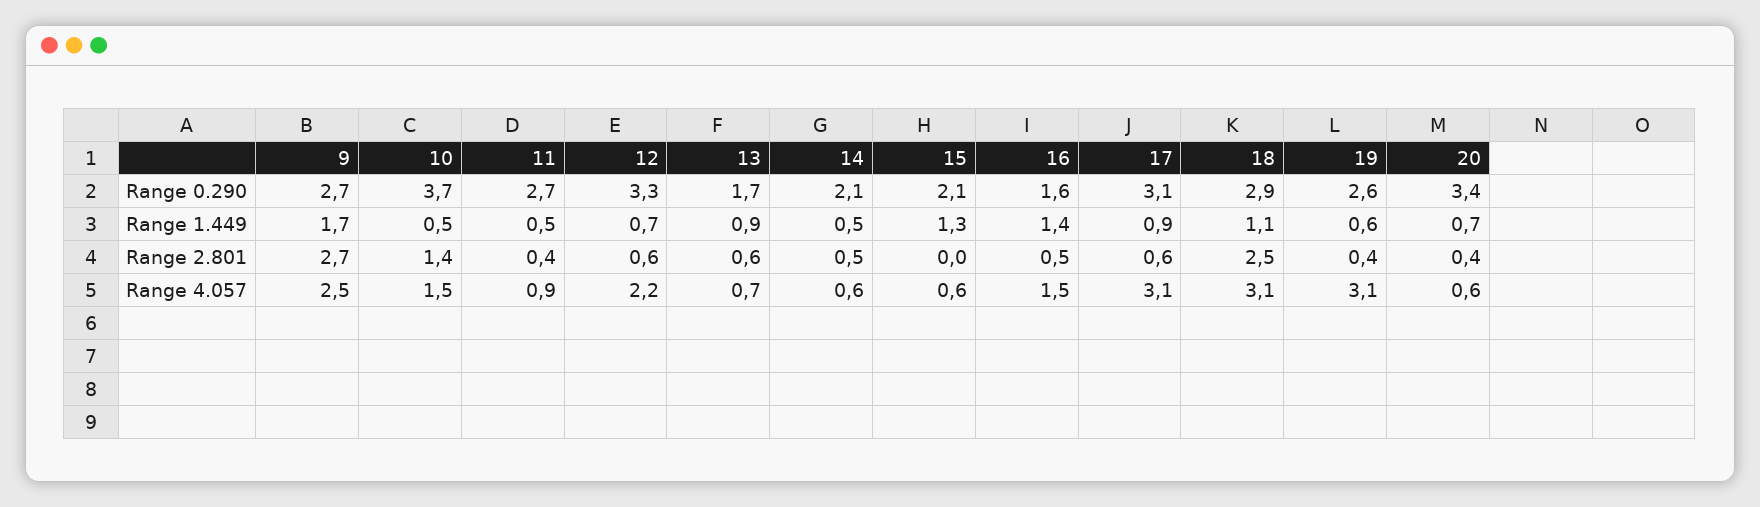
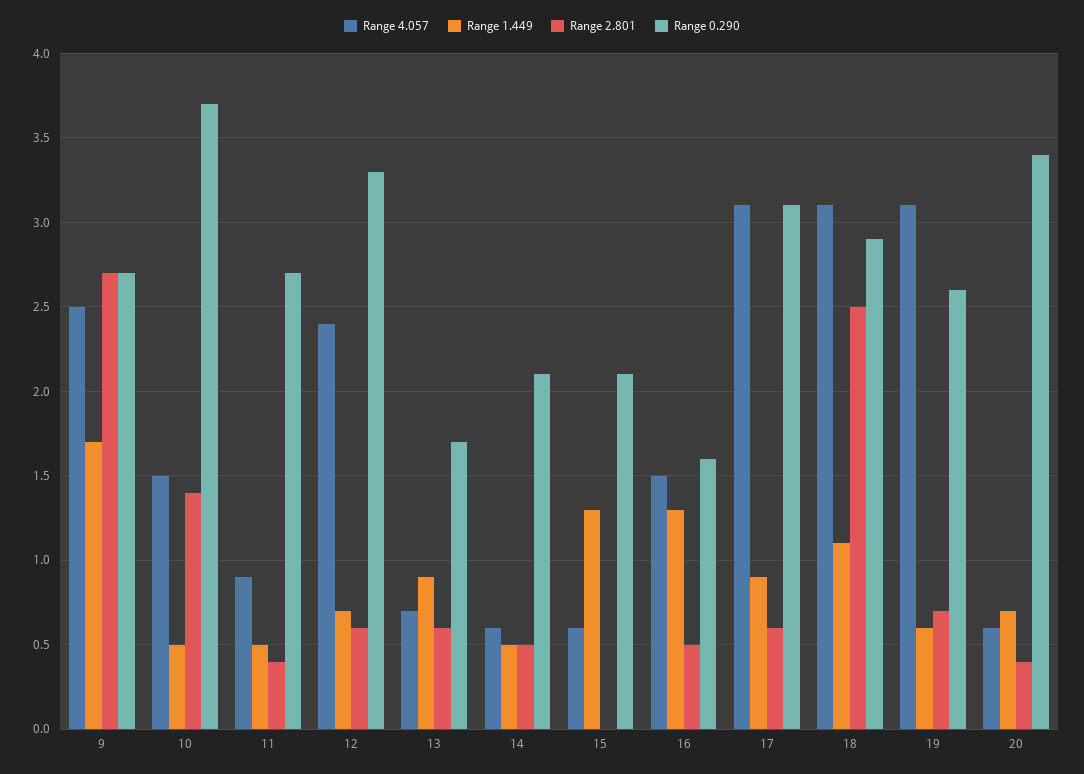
Range 1.449, 16: 1.4 -> 1.3
Range 2.801, 19: 0.4 -> 0.7
Range 4.057, 12: 2.2 -> 2.4

